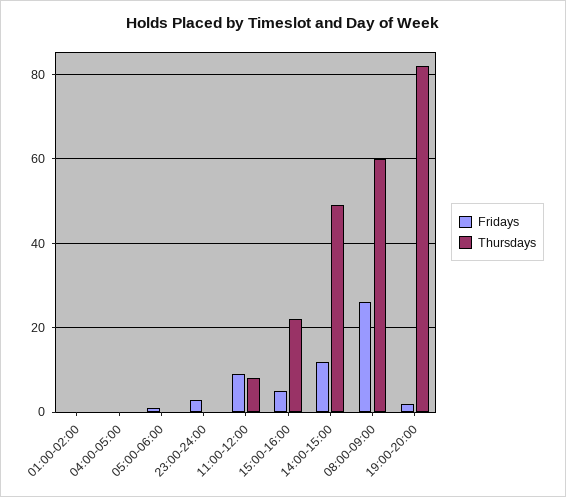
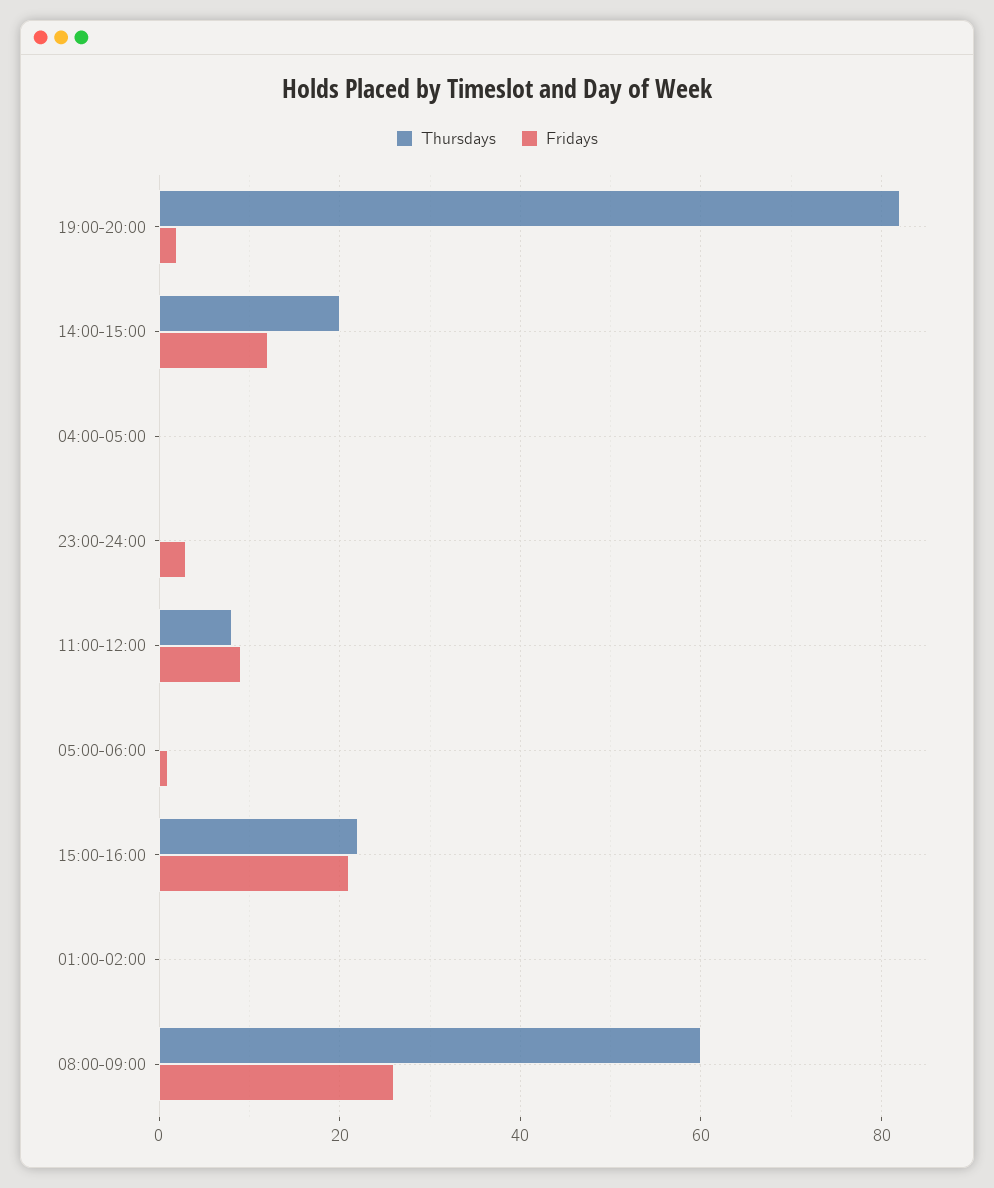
Fridays, 15:00-16:00: 5 -> 20
Thursdays, 14:00-15:00: 50 -> 20

